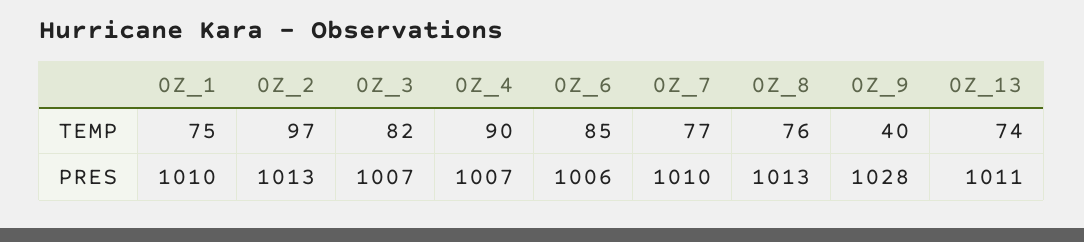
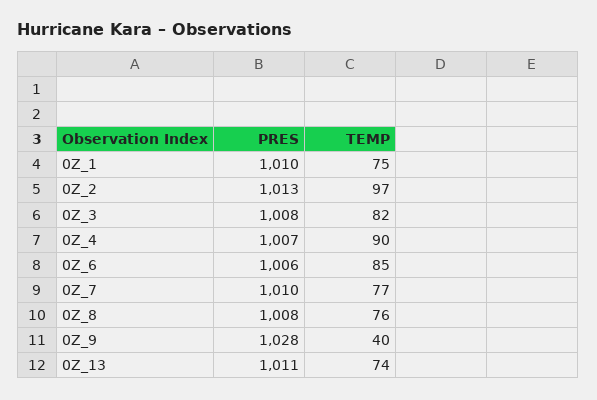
0Z_3, PRES: 1007 -> 1008
0Z_8, PRES: 1013 -> 1008

